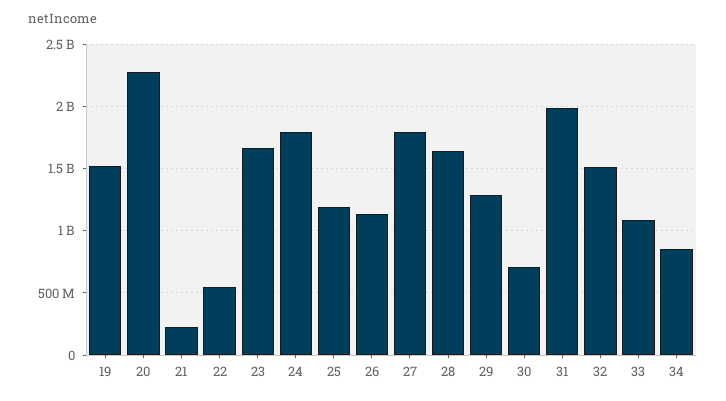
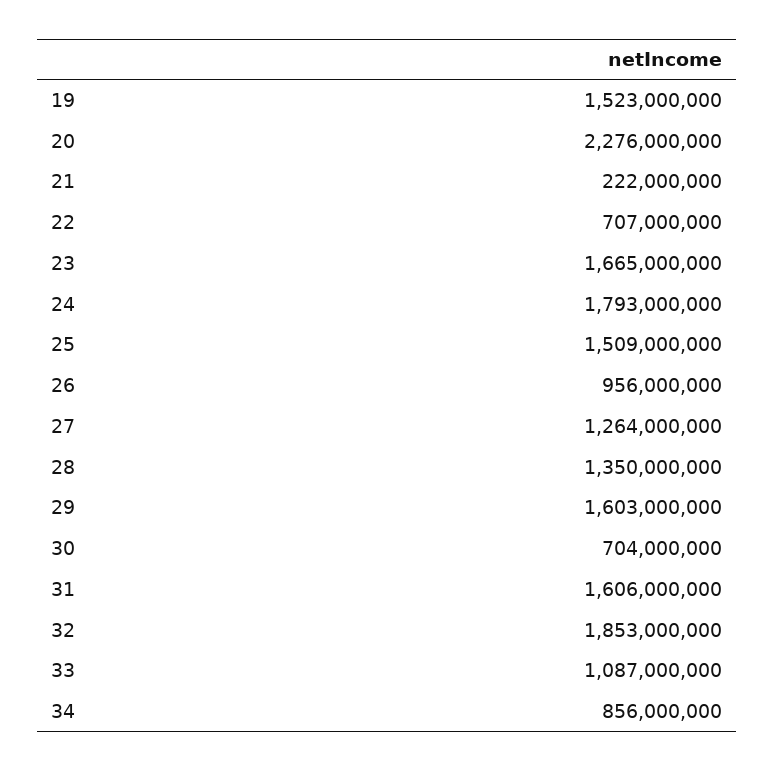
22: 550000000 -> 707000000
25: 1200000000 -> 1509000000
26: 1150000000 -> 956000000
27: 1800000000 -> 1264000000
28: 1650000000 -> 1350000000
29: 1300000000 -> 1603000000
31: 2000000000 -> 1606000000
32: 1500000000 -> 1853000000

